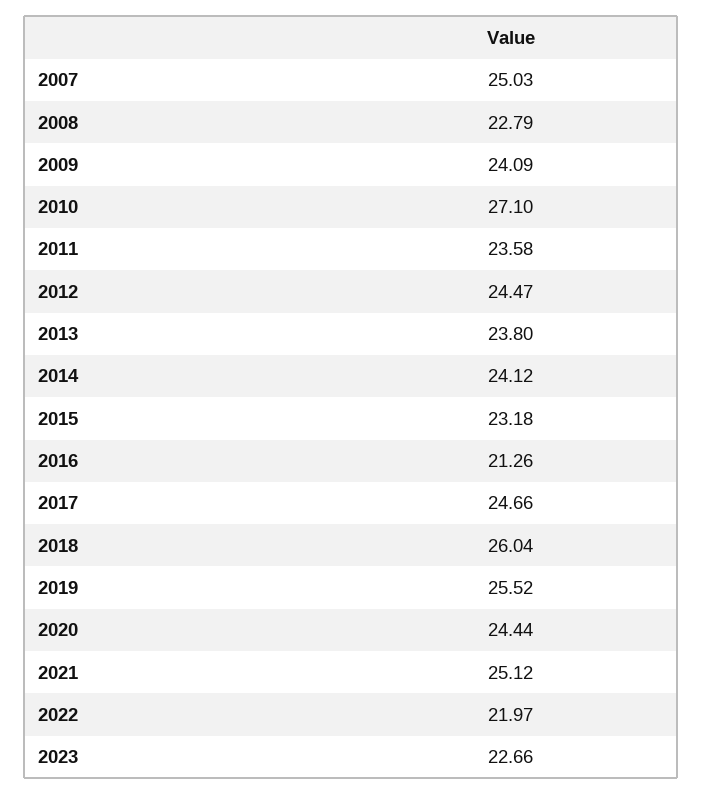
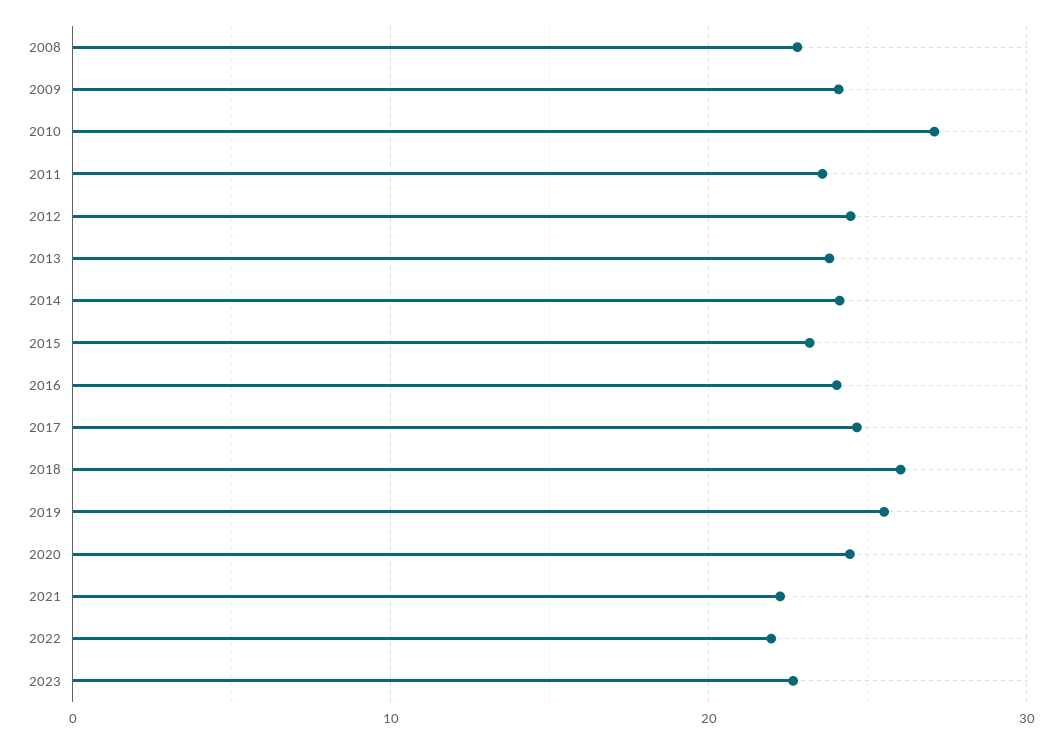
2007: 25.03 -> none
2016: 21.26 -> 24
2021: 25.12 -> 22

